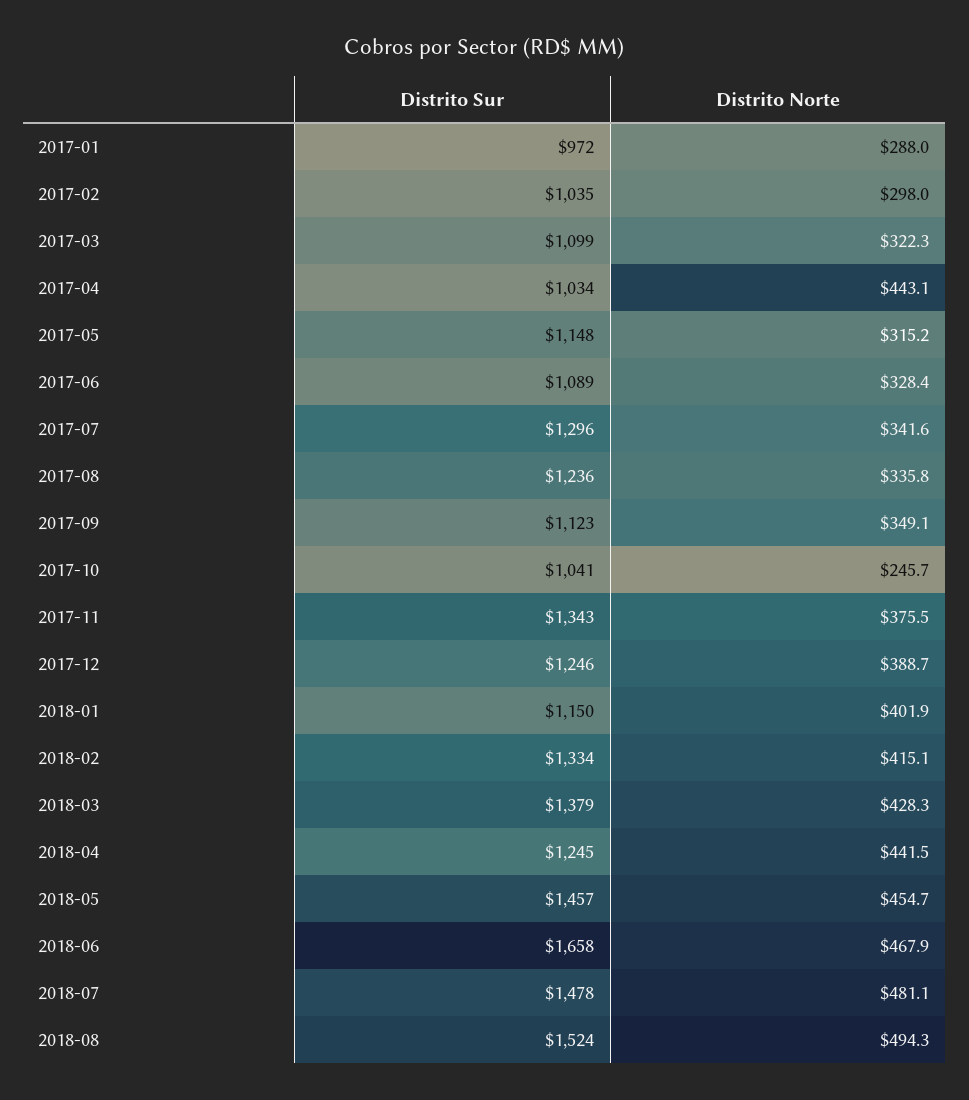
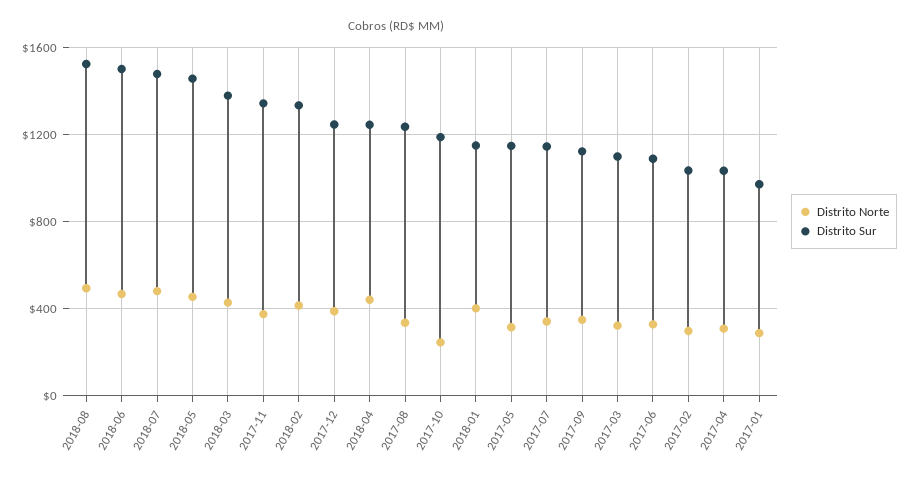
Distrito Norte, 2017-04: 443.1 -> 300
Distrito Sur, 2017-07: 1296 -> 1150
Distrito Sur, 2017-10: 1041 -> 1200
Distrito Sur, 2018-06: 1658 -> 1500

